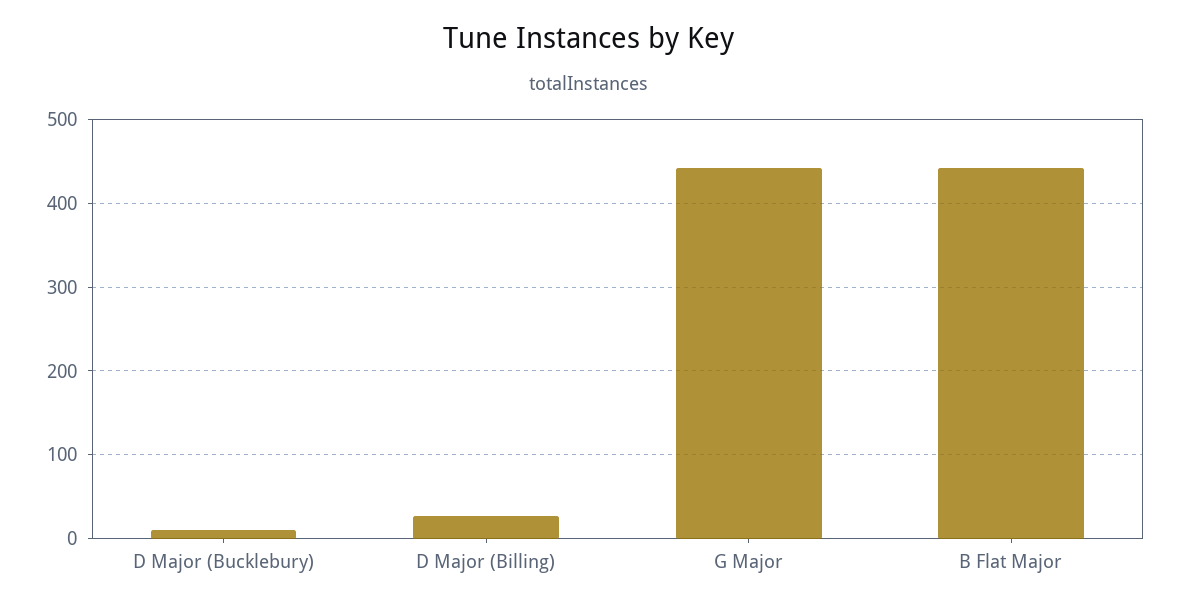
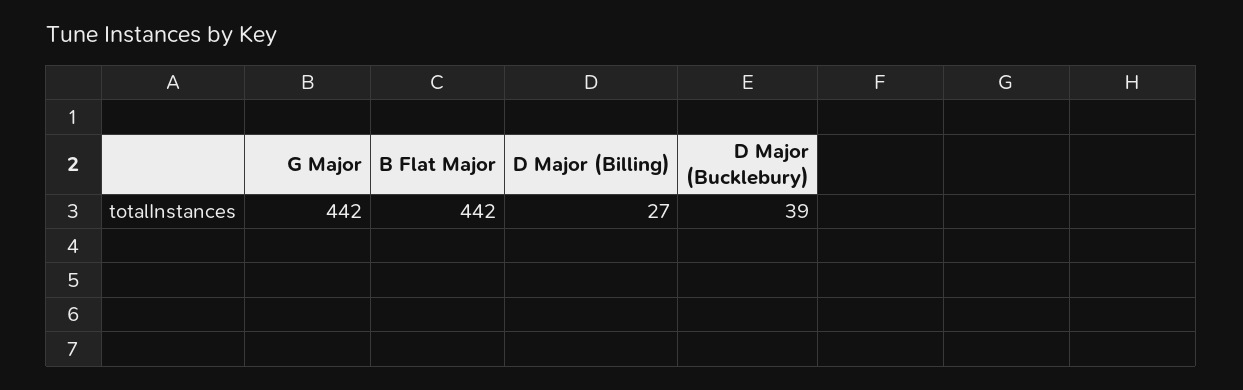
D Major (Bucklebury): 10 -> 39

